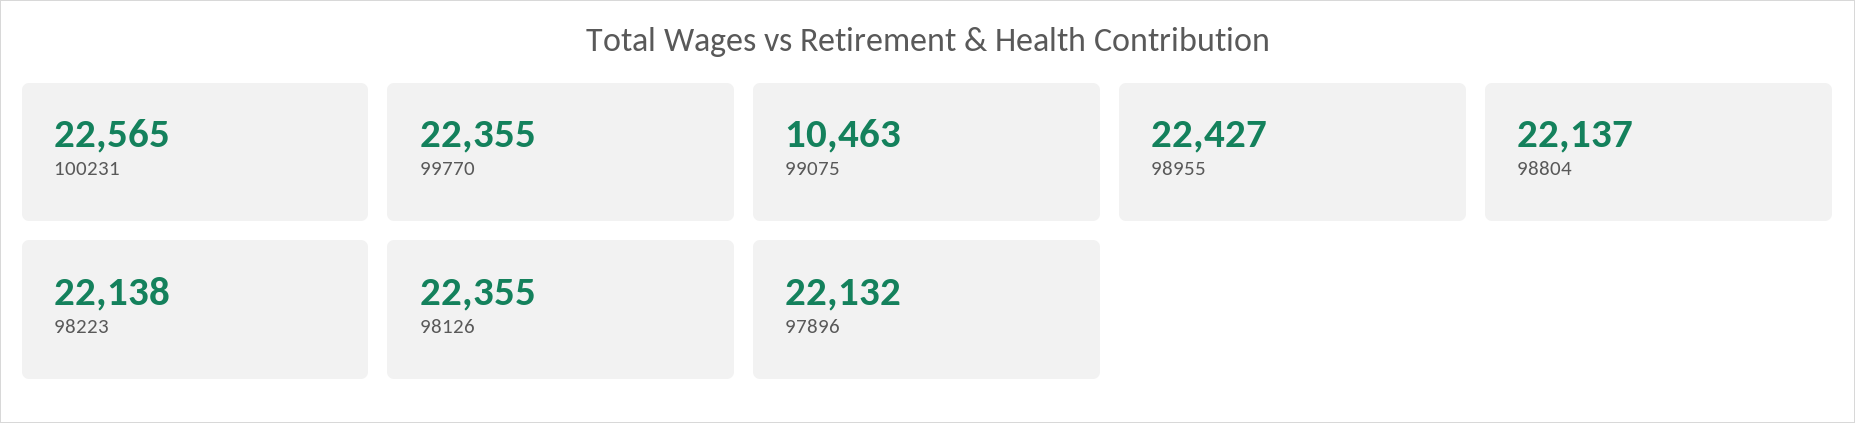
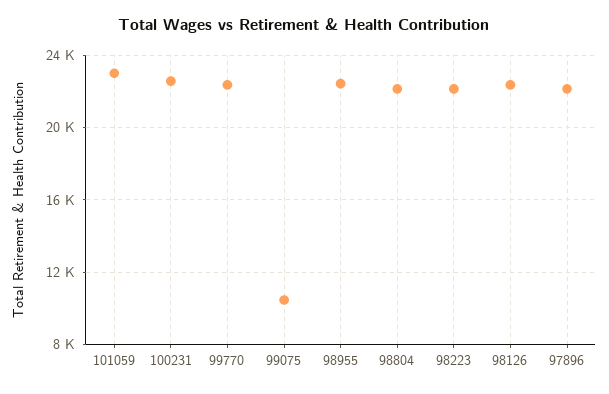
101059: none -> 23000

